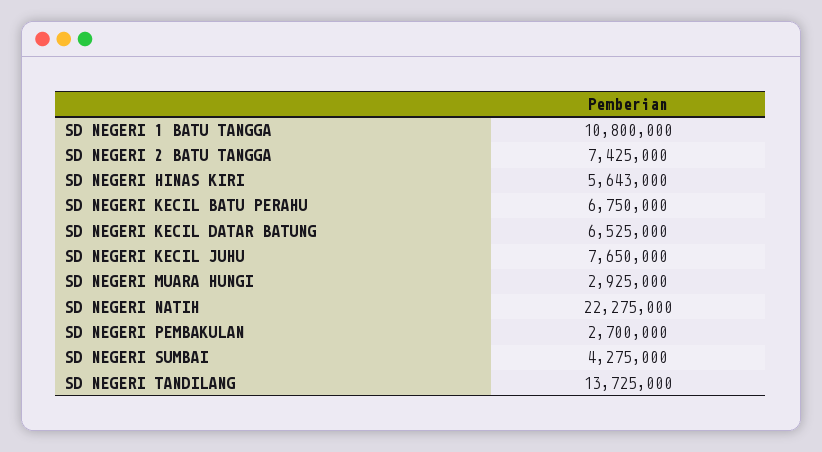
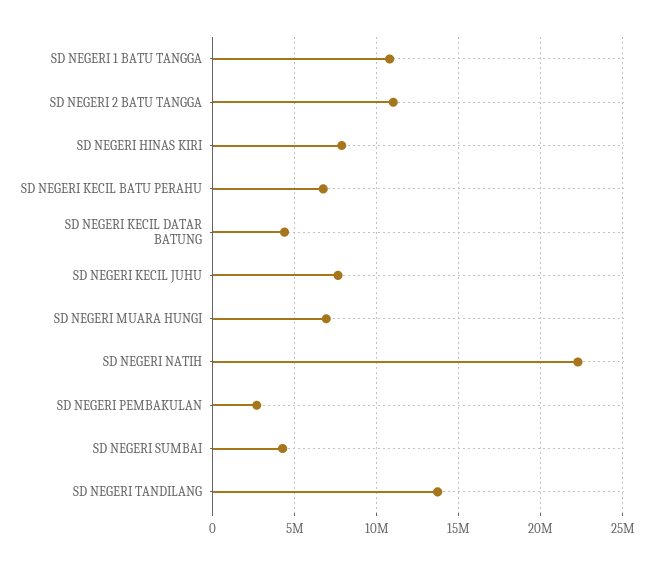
SD NEGERI 2 BATU TANGGA: 7425000 -> 11000000
SD NEGERI HINAS KIRI: 5643000 -> 8000000
SD NEGERI KECIL DATAR BATUNG: 6525000 -> 4500000
SD NEGERI MUARA HUNGI: 2925000 -> 7000000

